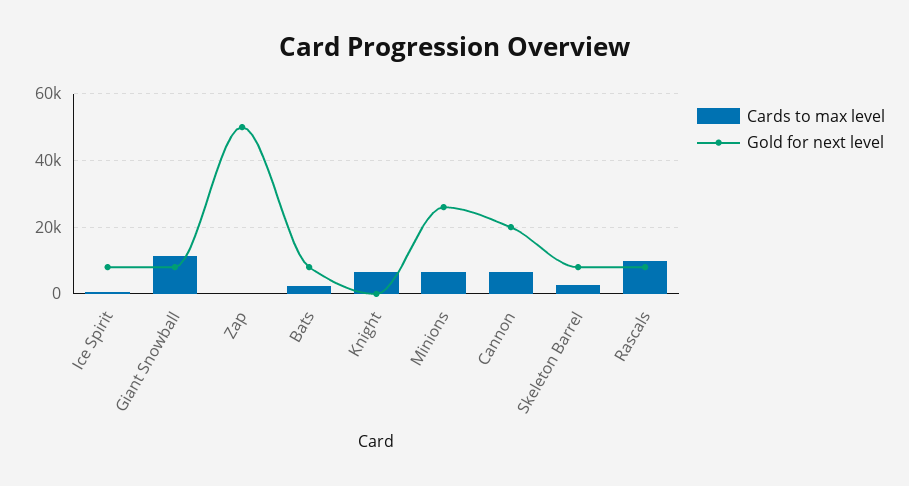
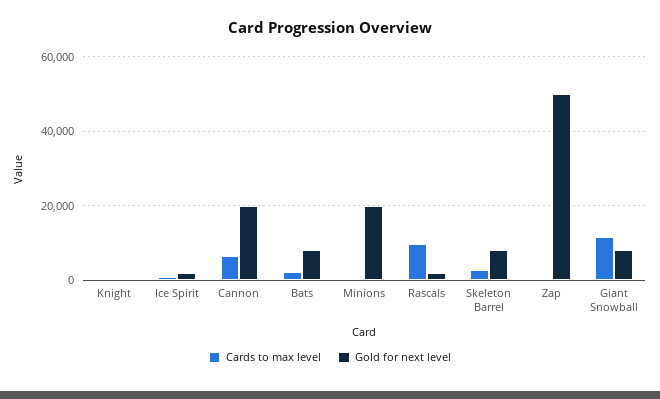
Gold for next level, Ice Spirit: 8000 -> 2000
Cards to max level, Knight: 6000 -> 0
Cards to max level, Minions: 6000 -> 0
Gold for next level, Minions: 26000 -> 20000
Gold for next level, Rascals: 8000 -> 2000

